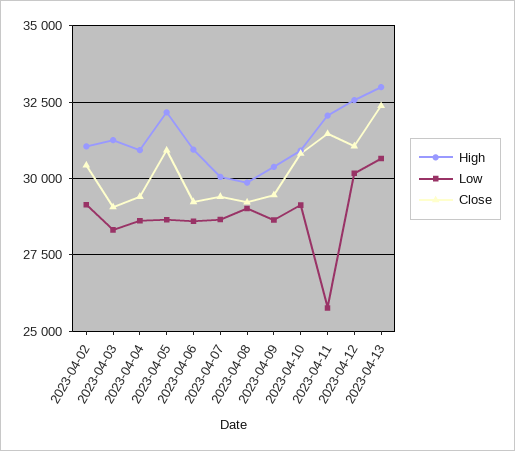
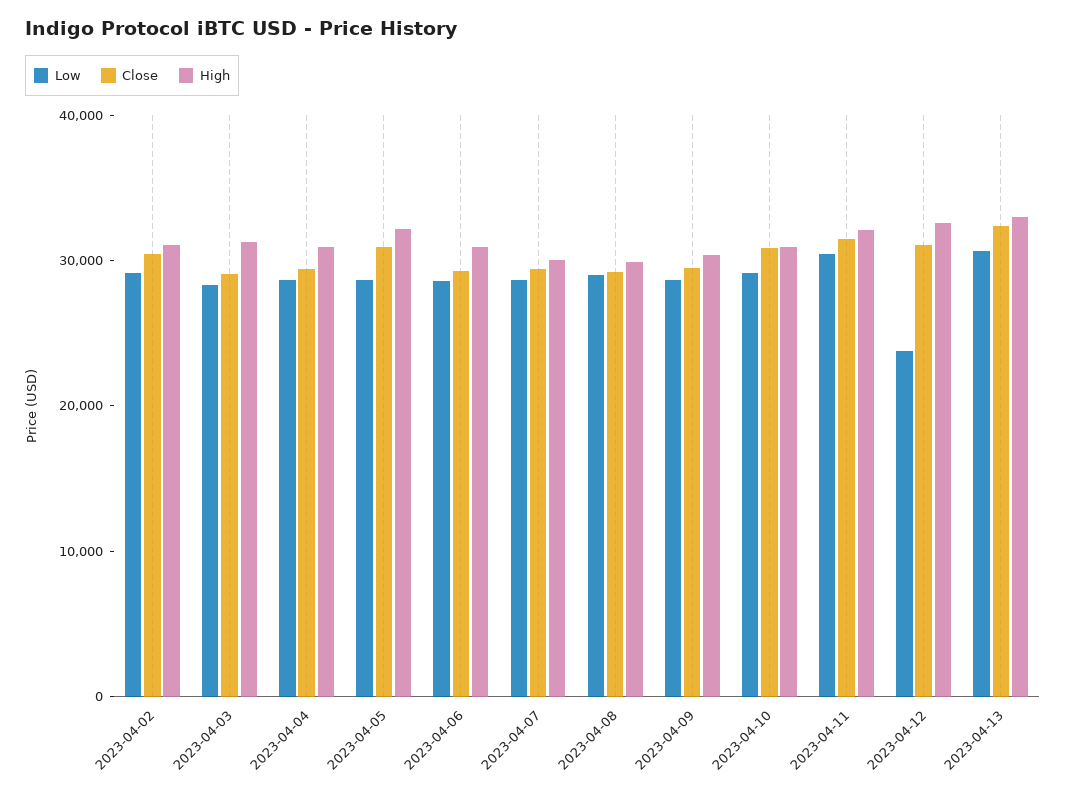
Low, 2023-04-11: 25750 -> 30000
Low, 2023-04-12: 30250 -> 24000

